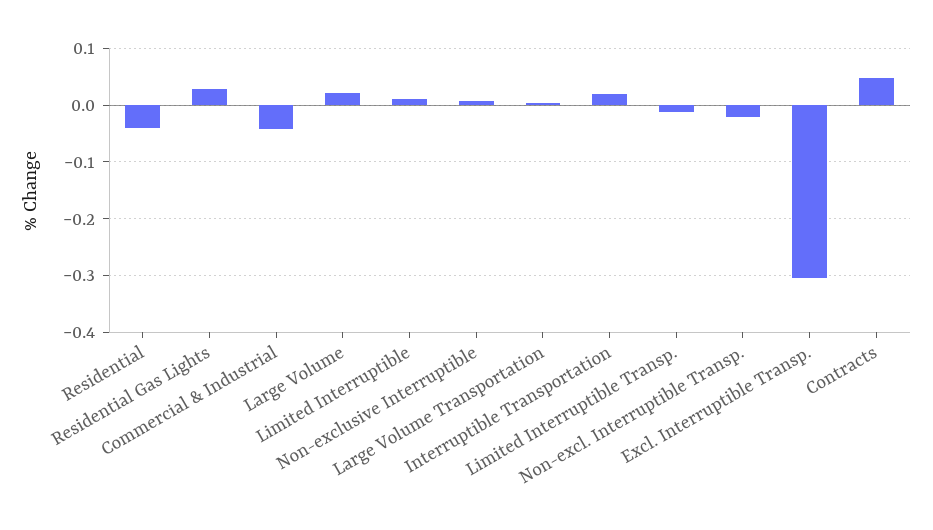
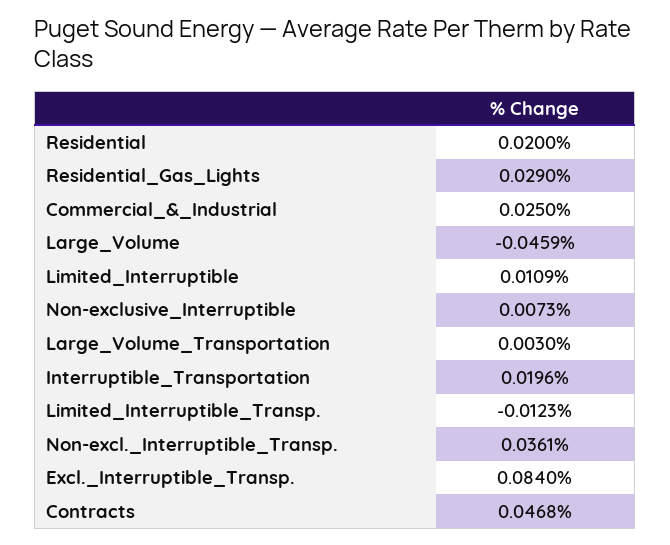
Residential: -0.04 -> 0.02
Commercial & Industrial: -0.04 -> 0.025
Large Volume: 0.02 -> -0.0459
Non-excl. Interruptible Transp.: -0.02 -> 0.0361
Excl. Interruptible Transp.: -0.3 -> 0.084

